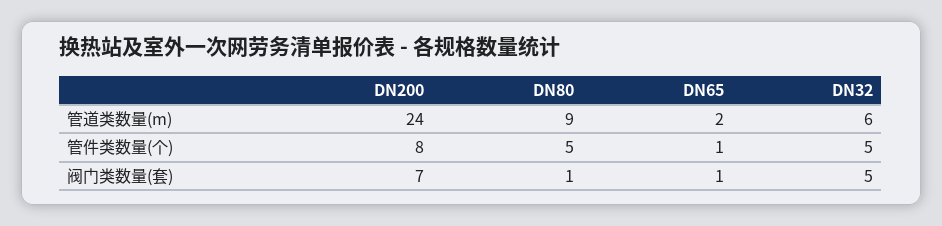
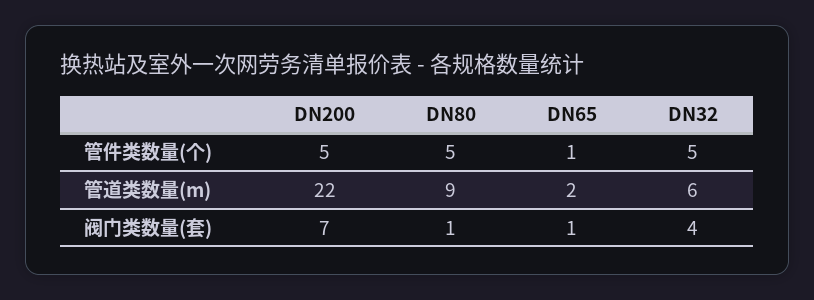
DN200, 管道类数量(m): 24 -> 22
DN200, 管件类数量(个): 8 -> 5
DN32, 阀门类数量(套): 5 -> 4

